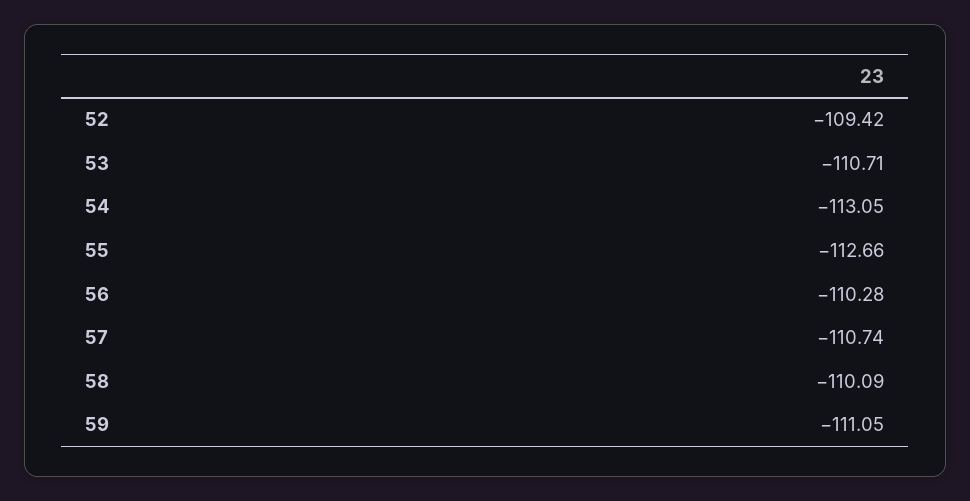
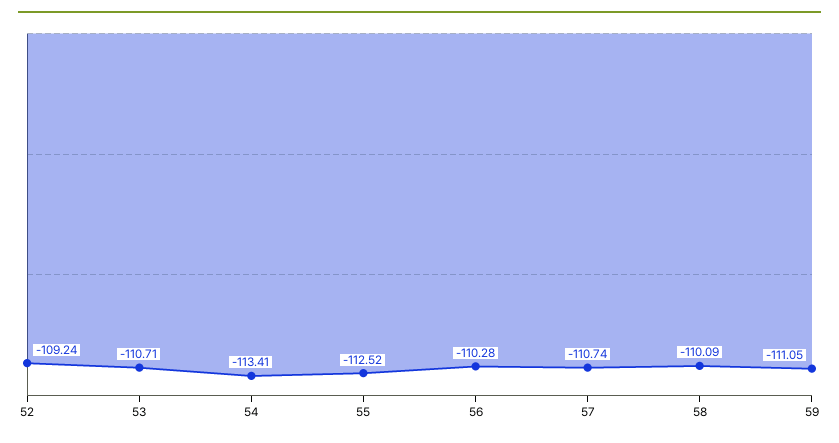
52: -109.42 -> -109.24
54: -113.05 -> -113.41
55: -112.66 -> -112.52

